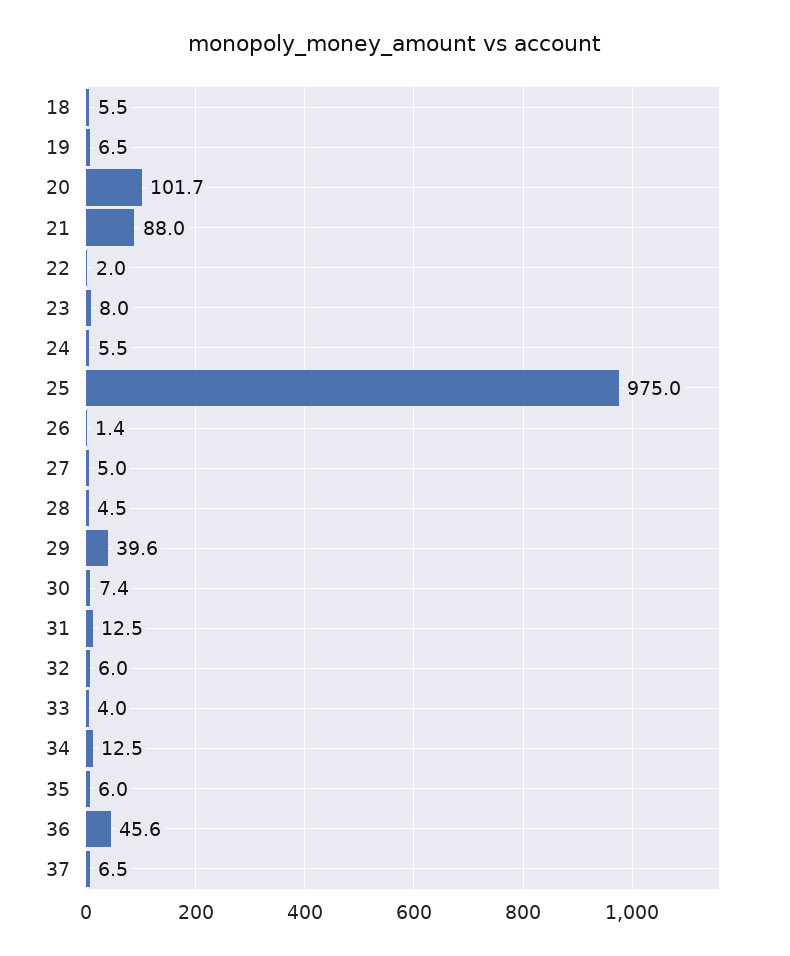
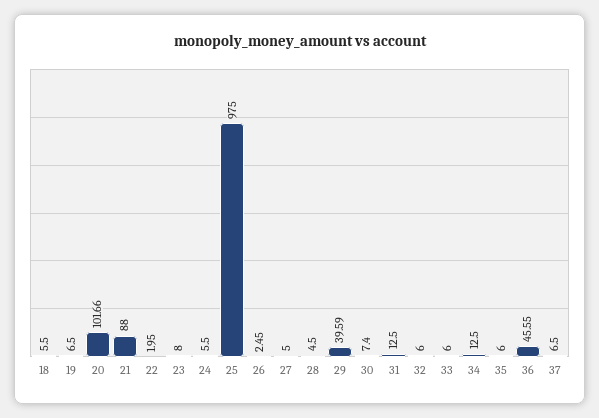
26: 1.4 -> 2.45
33: 4 -> 6

